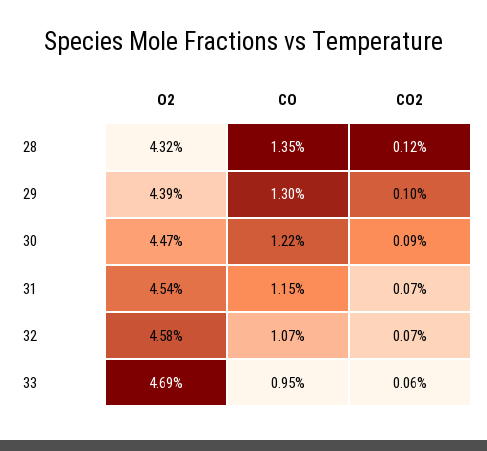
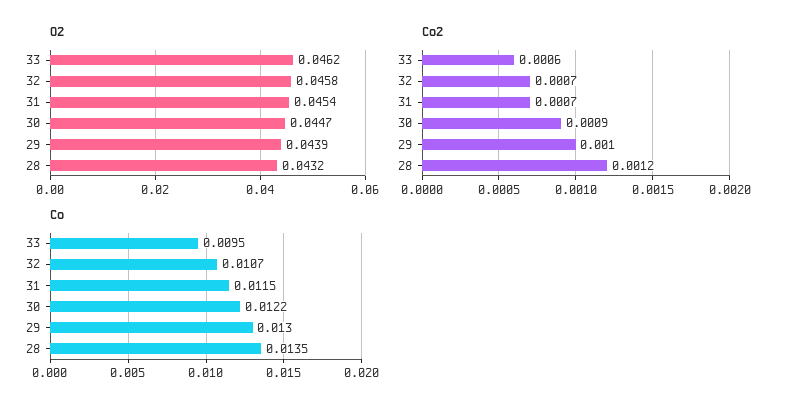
O2, 33: 0.0469 -> 0.0462

